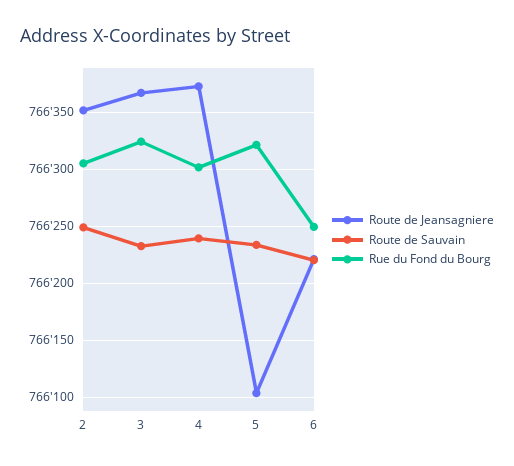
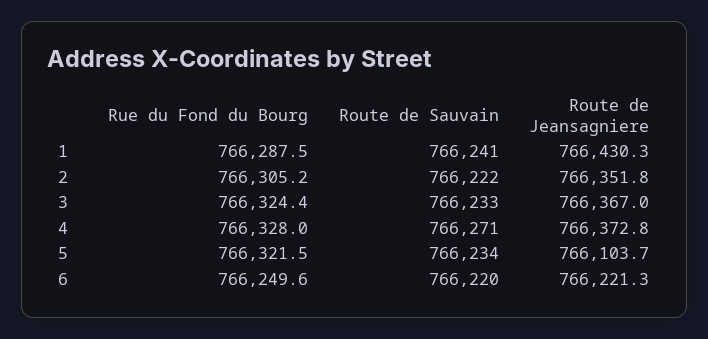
Route de Sauvain, 2: 766250 -> 766222
Route de Sauvain, 4: 766240 -> 766271
Rue du Fond du Bourg, 4: 766300 -> 766328
Rue du Fond du Bourg, 1: none -> 766287.5
Route de Sauvain, 1: none -> 766241
Route de Jeansagniere, 1: none -> 766430.3

